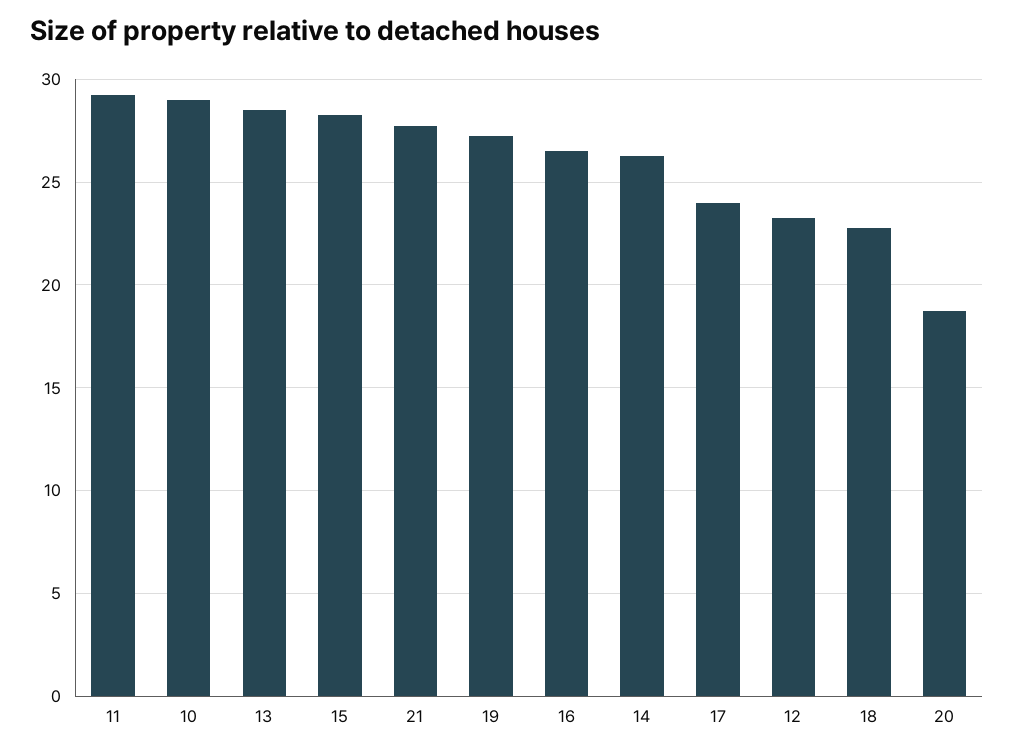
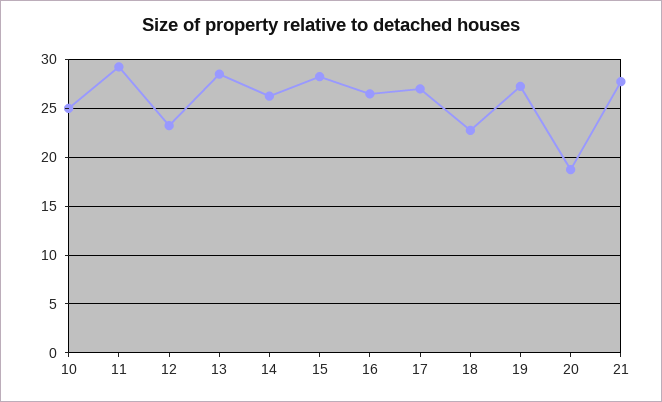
10: 29 -> 25
17: 24 -> 27

